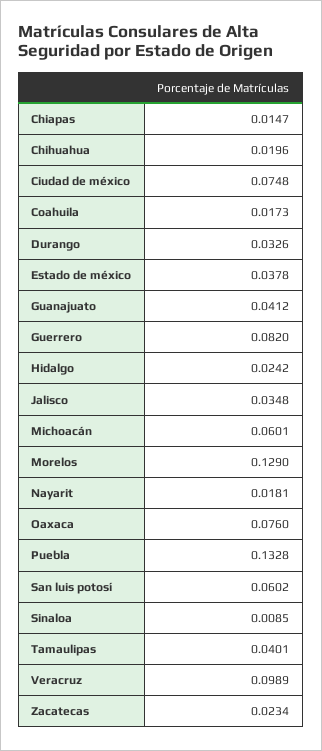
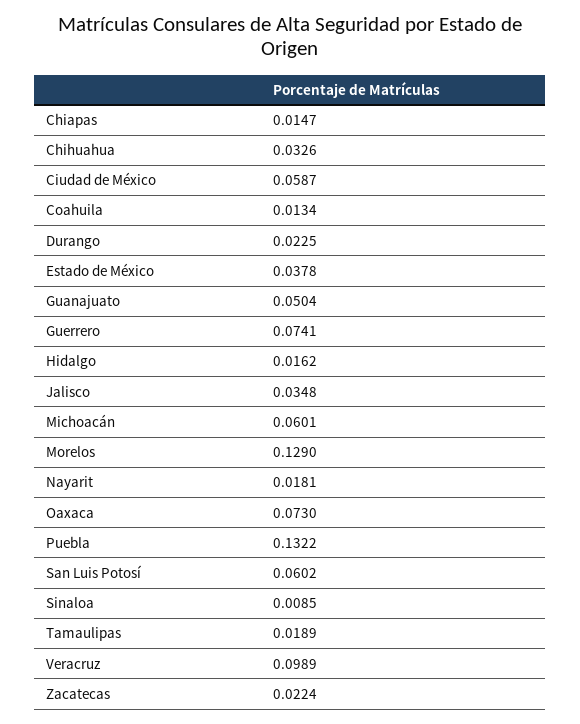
Chihuahua: 0.0196 -> 0.0326
Ciudad de méxico: 0.0748 -> 0.0587
Coahuila: 0.0173 -> 0.0134
Durango: 0.0326 -> 0.0225
Guanajuato: 0.0412 -> 0.0504
Guerrero: 0.082 -> 0.0741
Hidalgo: 0.0242 -> 0.0162
Oaxaca: 0.076 -> 0.073
Puebla: 0.1328 -> 0.1322
Tamaulipas: 0.0401 -> 0.0189
Zacatecas: 0.0234 -> 0.0224

